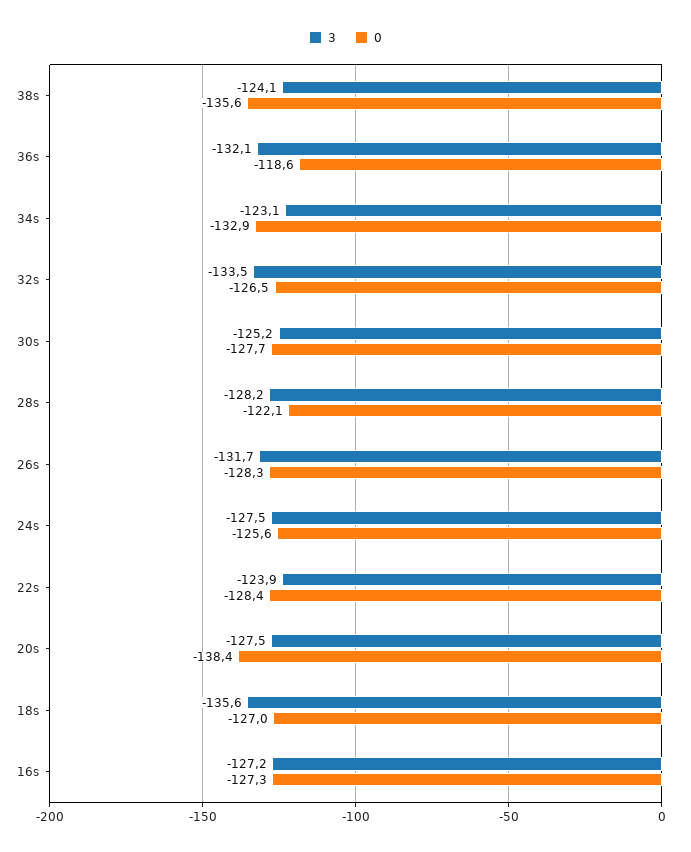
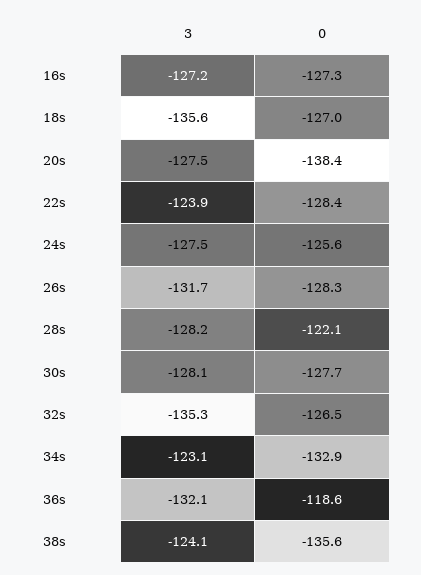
3, 32s: -133.5 -> -135.3
3, 30s: -125.2 -> -128.1

